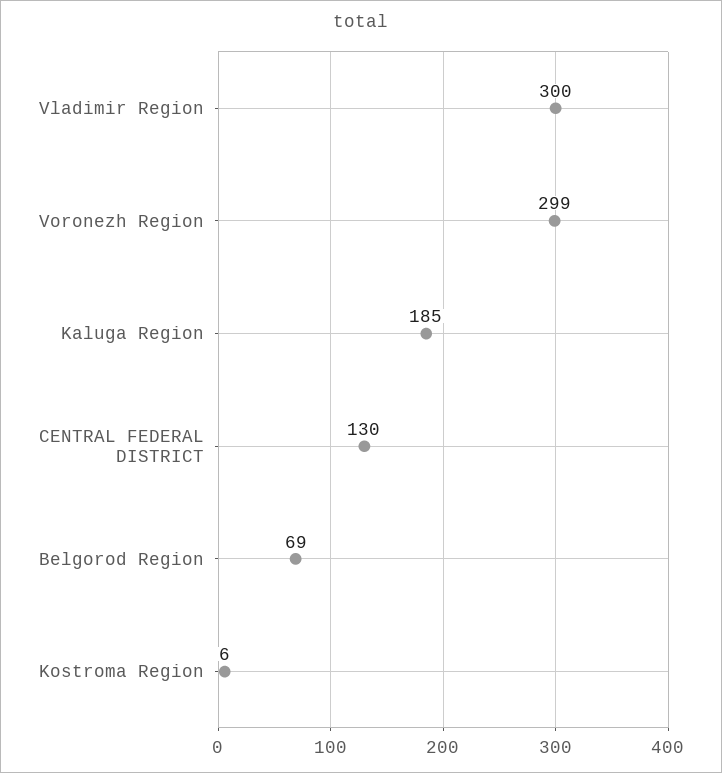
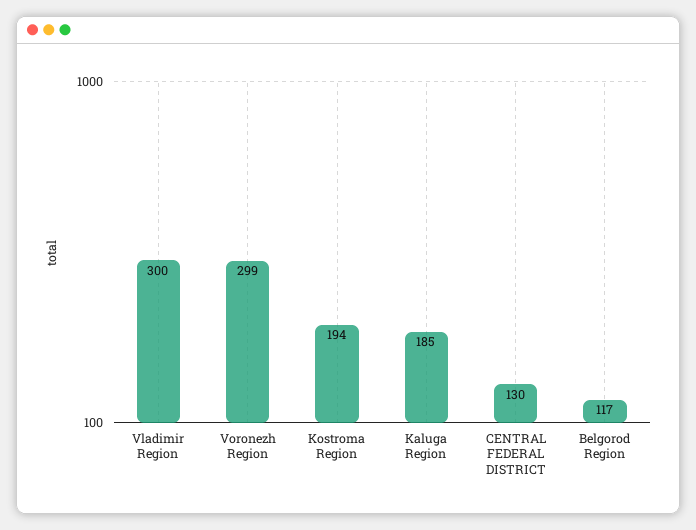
Belgorod Region: 69 -> 117
Kostroma Region: 6 -> 194

